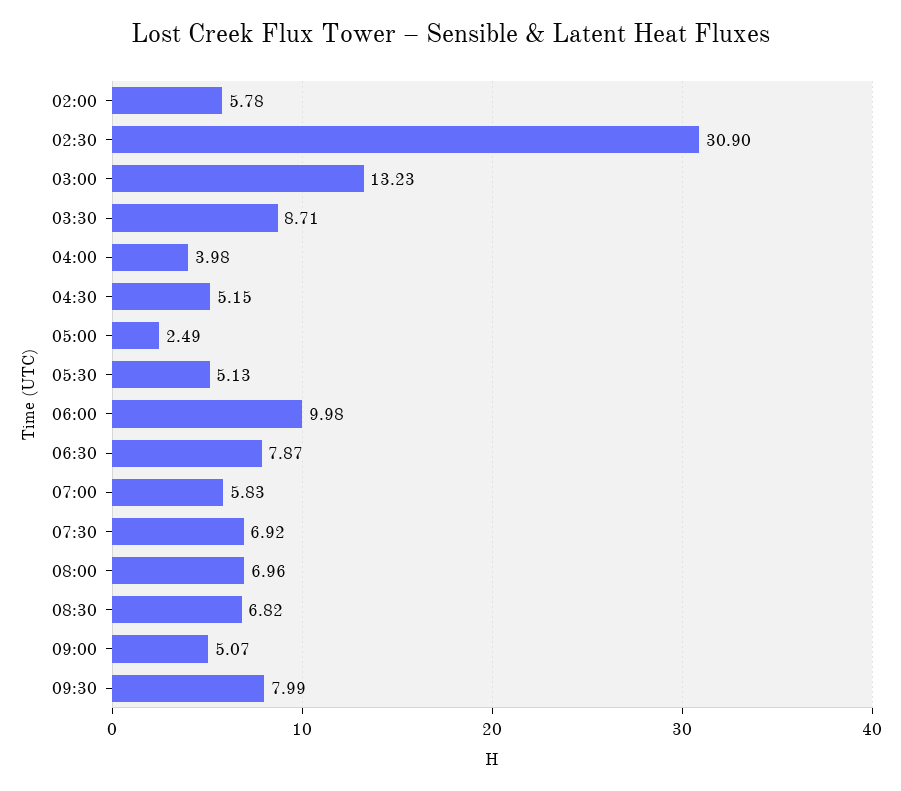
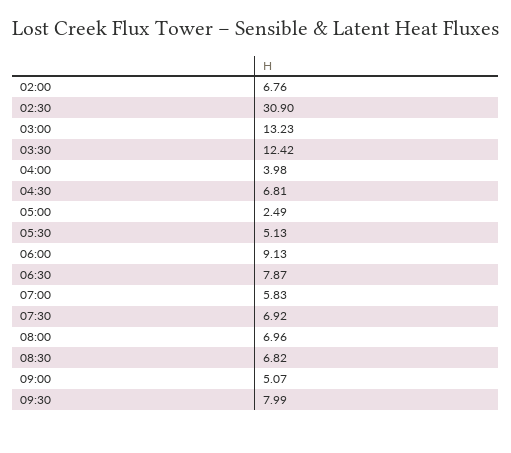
02:00: 5.78 -> 6.76
03:30: 8.71 -> 12.42
04:30: 5.15 -> 6.81
06:00: 9.98 -> 9.13

